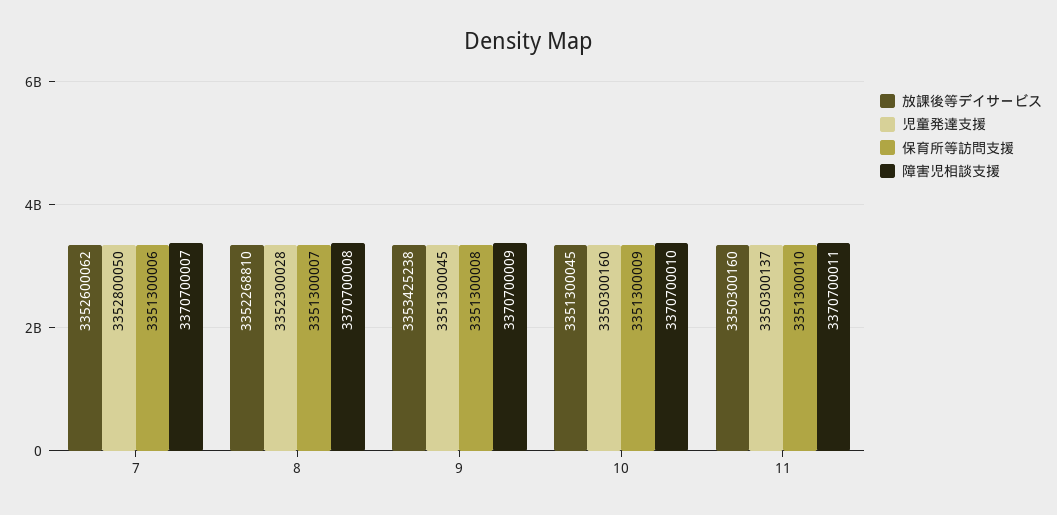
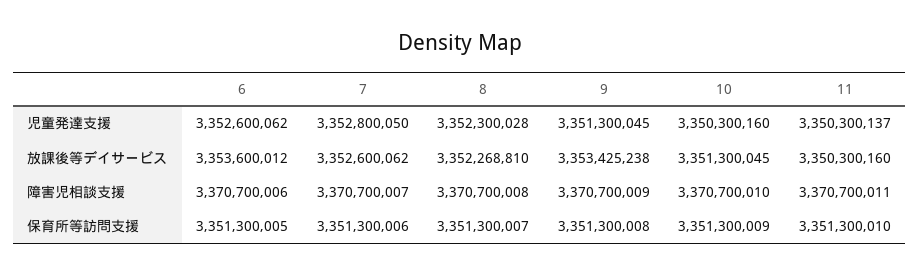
児童発達支援, 6: none -> 3352600062
放課後等デイサービス, 6: none -> 3353600012
障害児相談支援, 6: none -> 3370700006
保育所等訪問支援, 6: none -> 3351300005

